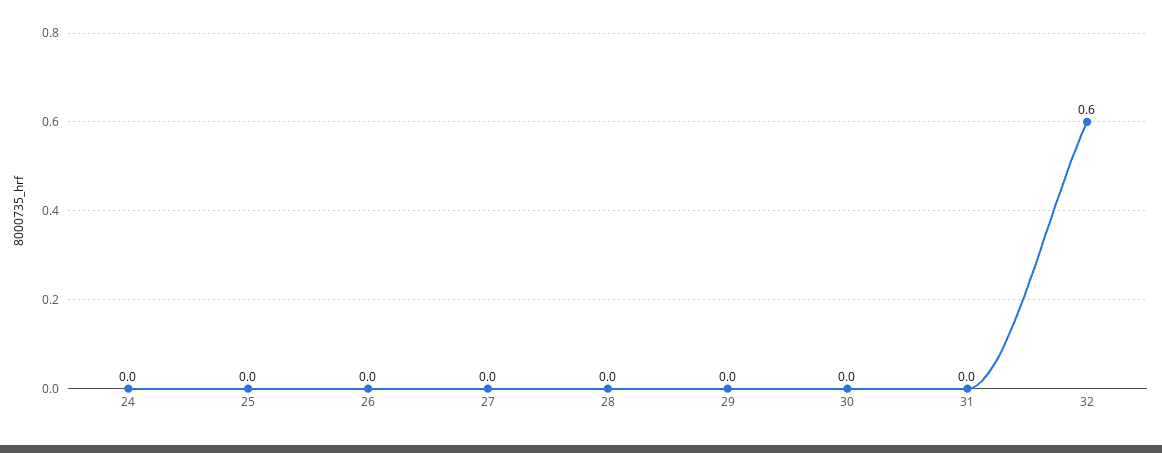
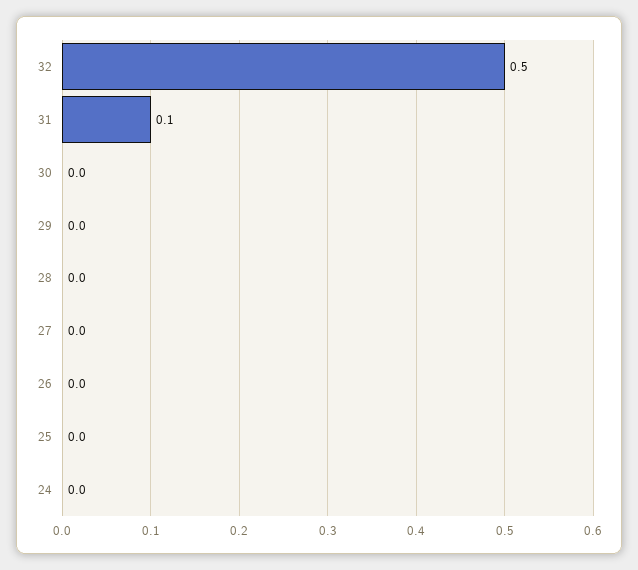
31: 0 -> 0.1
32: 0.6 -> 0.5

